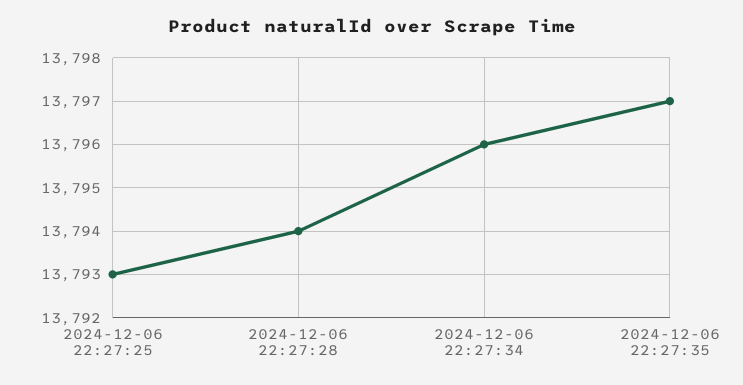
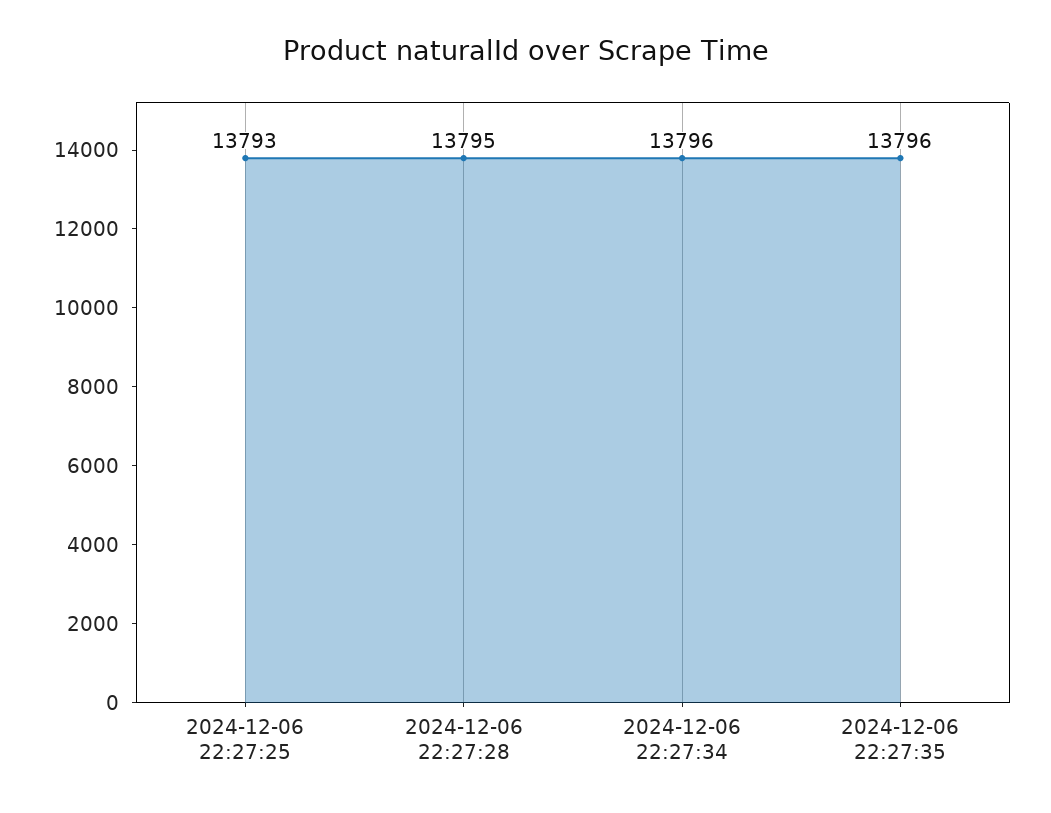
2024-12-06 22:27:28: 13794 -> 13795
2024-12-06 22:27:35: 13797 -> 13796

